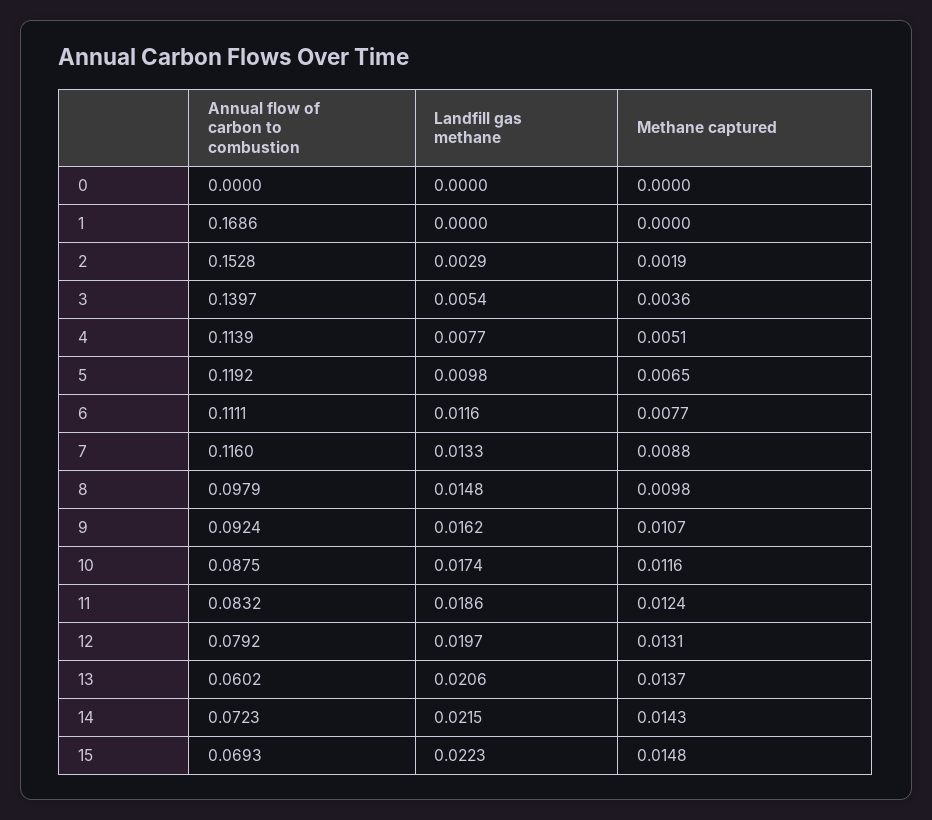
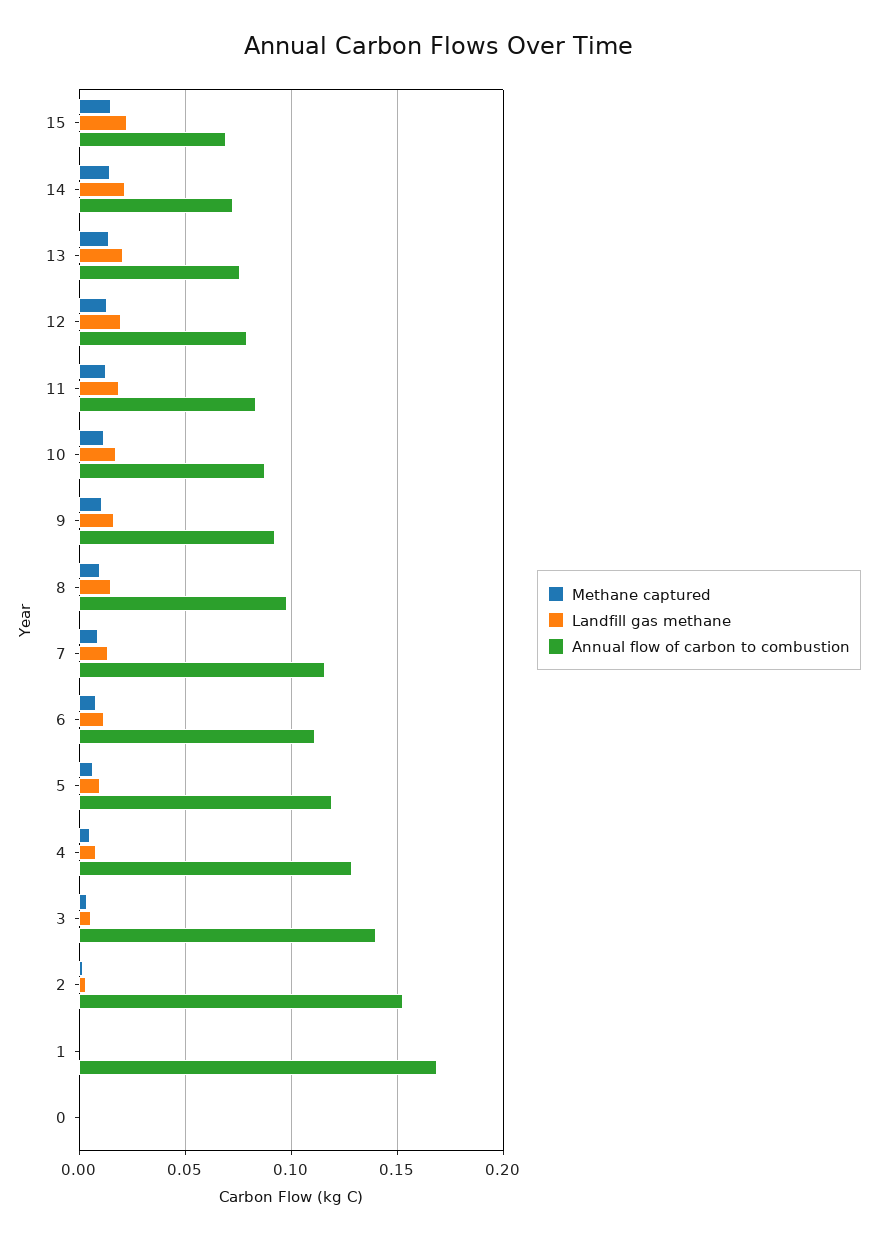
Annual flow of carbon to combustion, 4: 0.1139 -> 0.13
Annual flow of carbon to combustion, 13: 0.0602 -> 0.075

